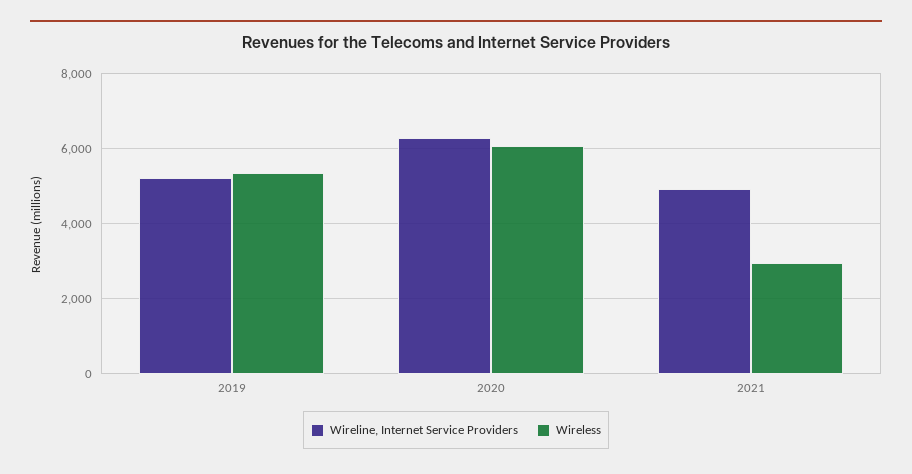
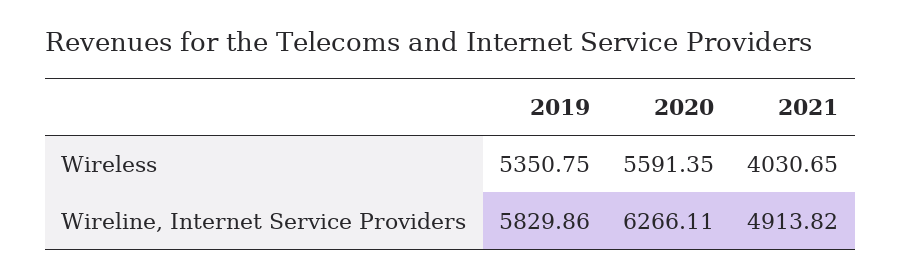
Wireline, Internet Service Providers, 2019: 5200 -> 5829.86
Wireless, 2020: 6000 -> 5591.35
Wireless, 2021: 3000 -> 4030.65

